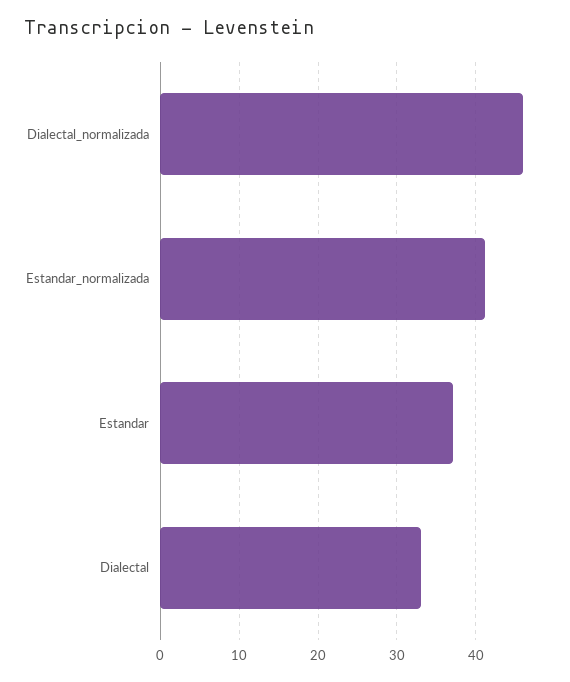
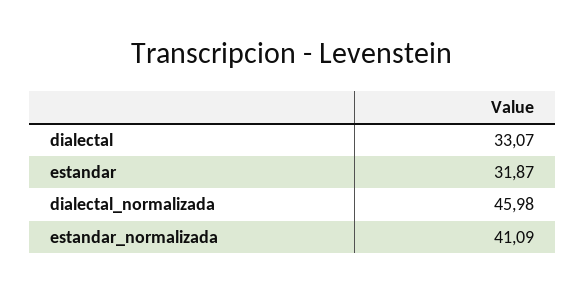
Estandar: 37 -> 31.87

